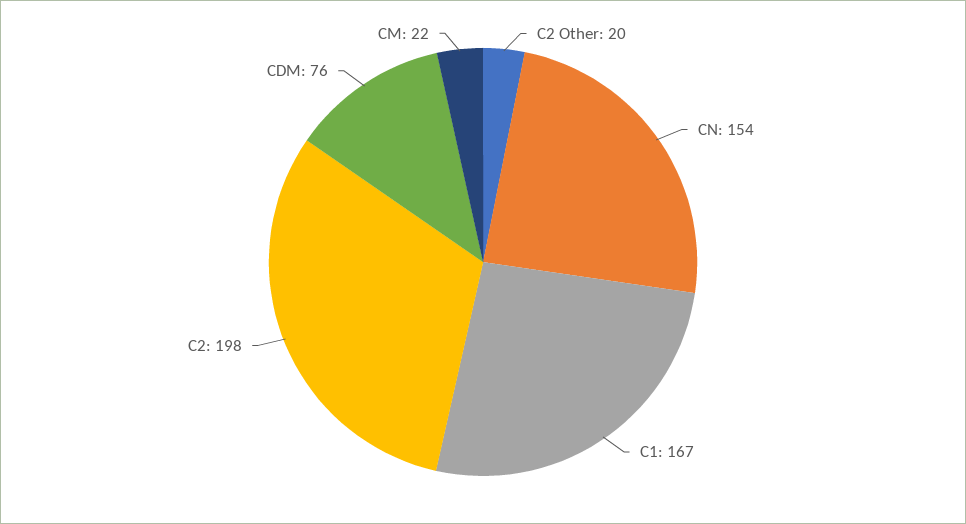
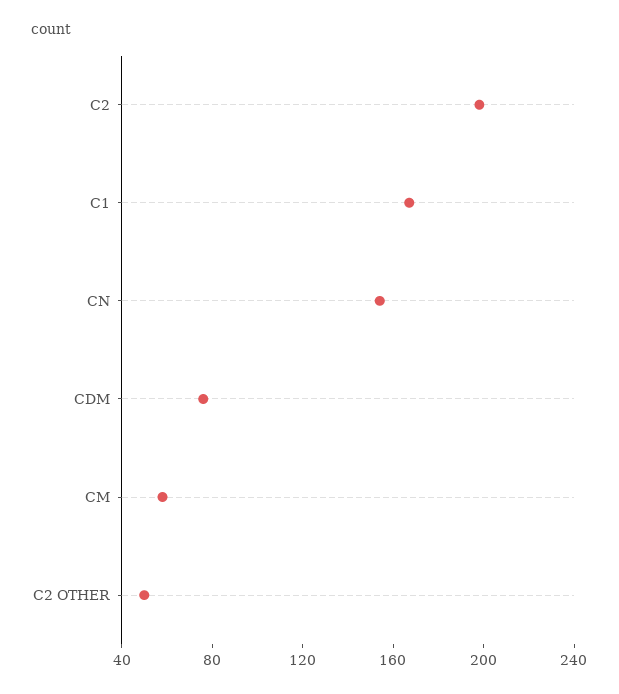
C2 Other: 20 -> 50
CM: 22 -> 60

